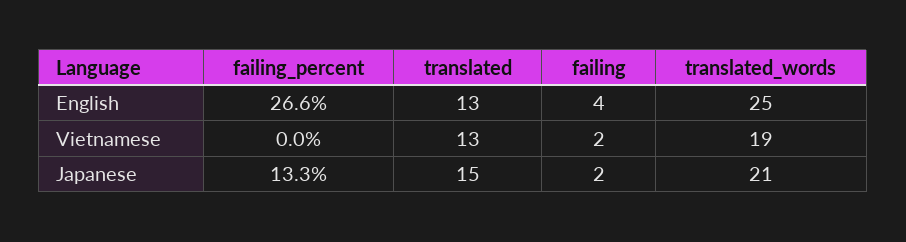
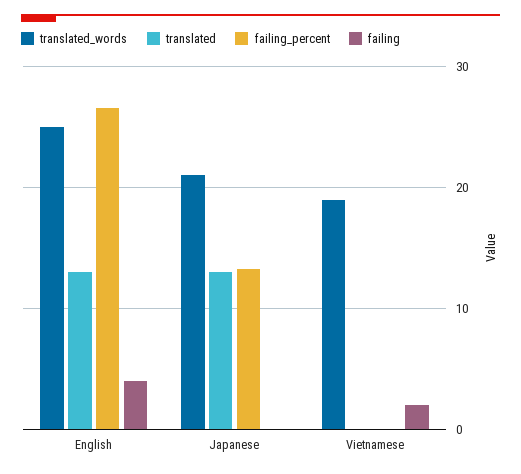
translated, Vietnamese: 13 -> 0
translated, Japanese: 15 -> 13
failing, Japanese: 2 -> 0

